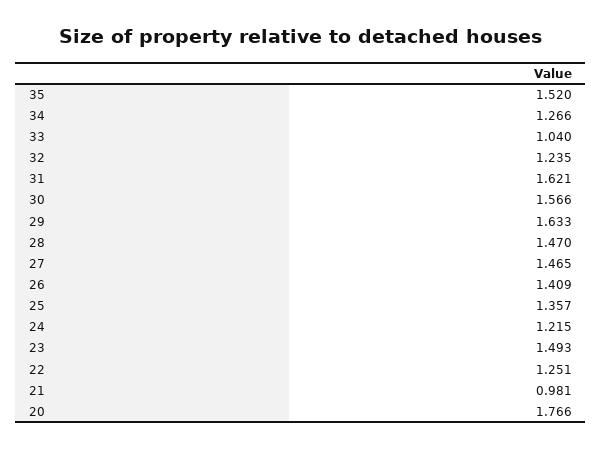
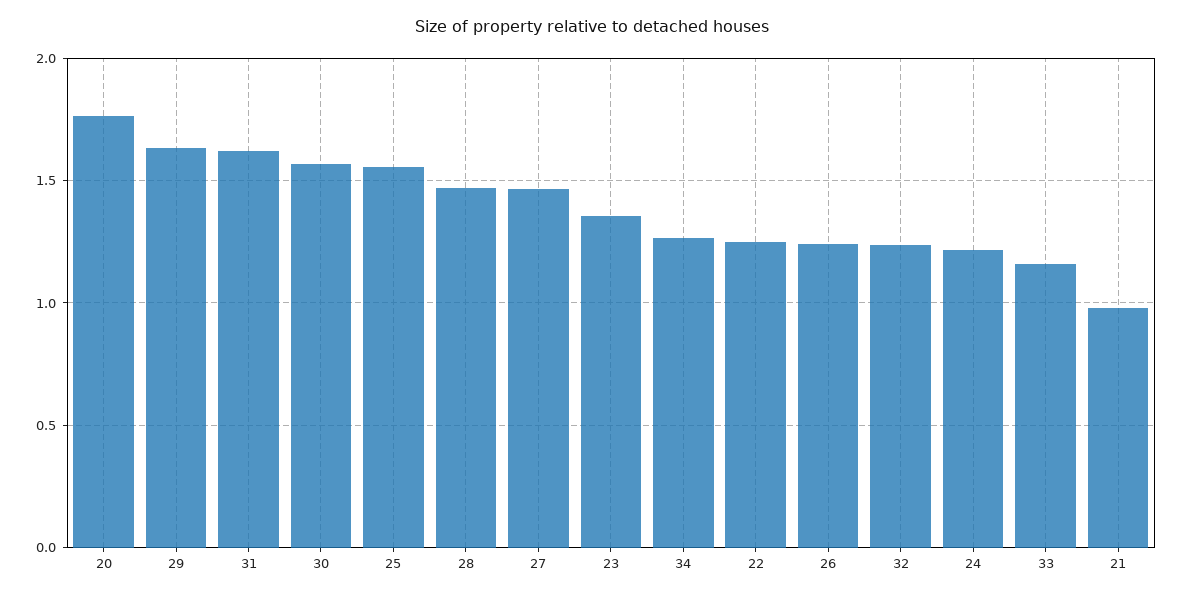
35: 1.52 -> none
33: 1.04 -> 1.15
26: 1.409 -> 1.25
25: 1.357 -> 1.55
23: 1.493 -> 1.35

